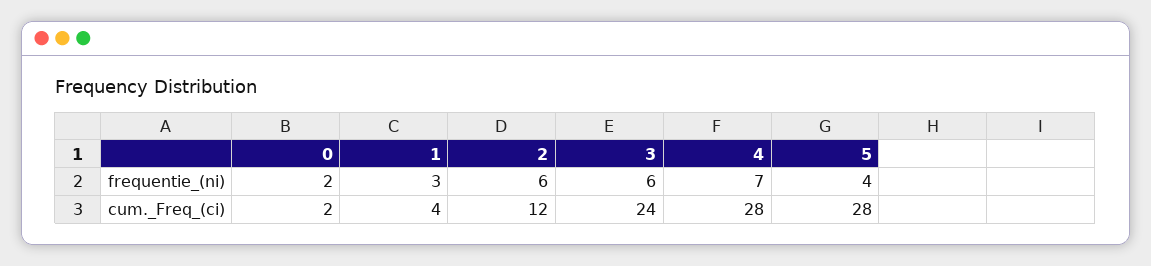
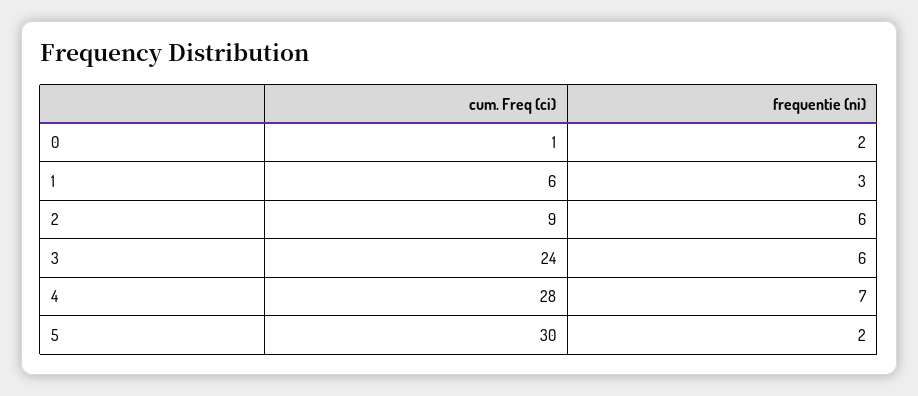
5, frequentie_(ni): 4 -> 2
0, cum._Freq_(ci): 2 -> 1
1, cum._Freq_(ci): 4 -> 6
2, cum._Freq_(ci): 12 -> 9
5, cum._Freq_(ci): 28 -> 30

